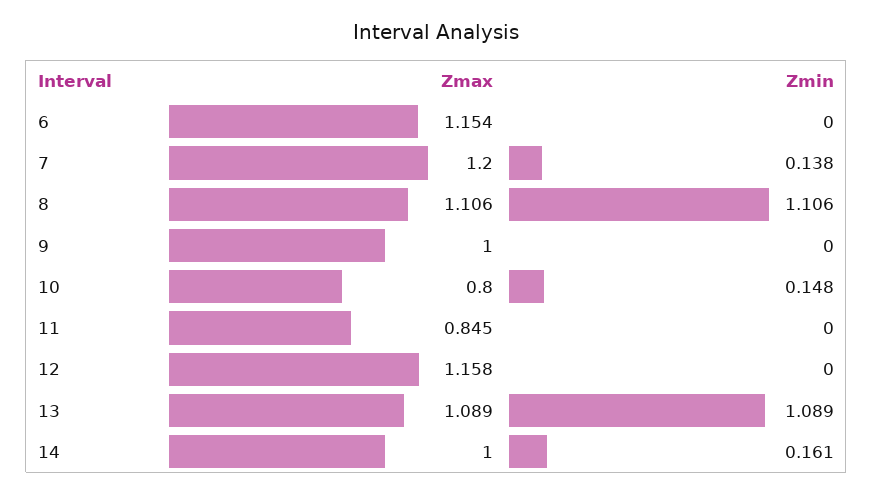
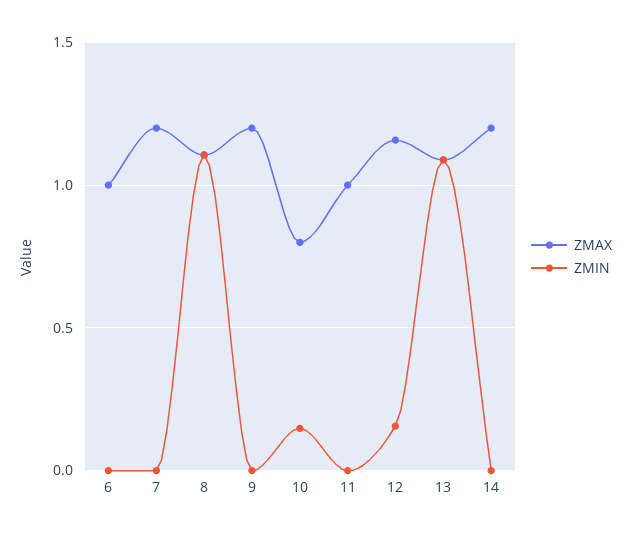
Zmax, 6: 1.154 -> 1
Zmin, 7: 0.138 -> 0
Zmax, 9: 1 -> 1.2
Zmax, 11: 0.845 -> 1
Zmin, 12: 0 -> 0.15
Zmax, 14: 1 -> 1.2
Zmin, 14: 0.161 -> 0

